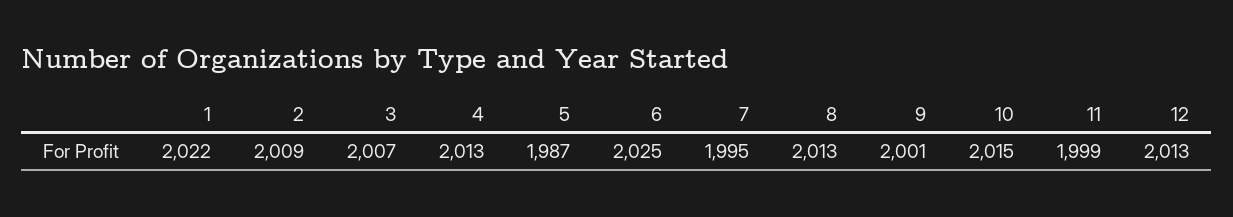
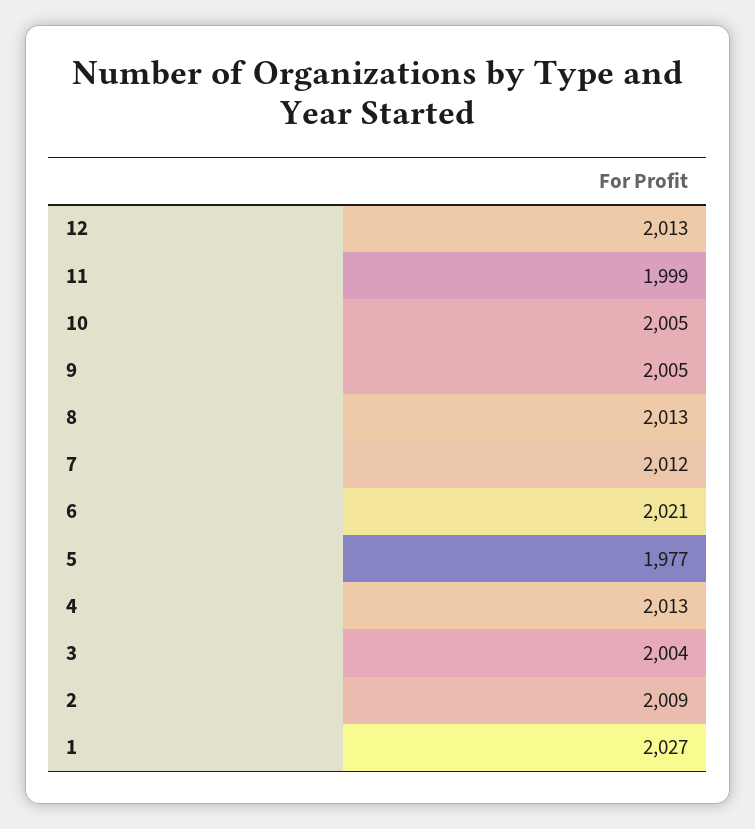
1: 2022 -> 2027
3: 2007 -> 2004
5: 1987 -> 1977
6: 2025 -> 2021
7: 1995 -> 2012
9: 2001 -> 2005
10: 2015 -> 2005

